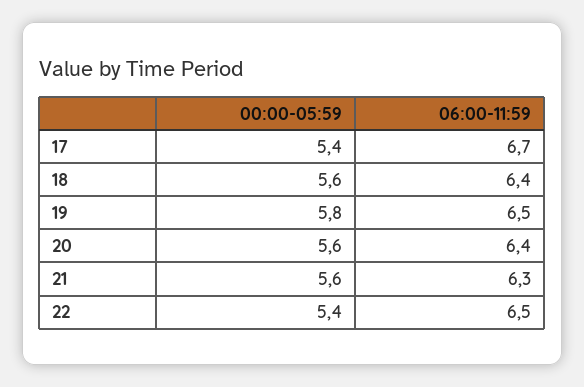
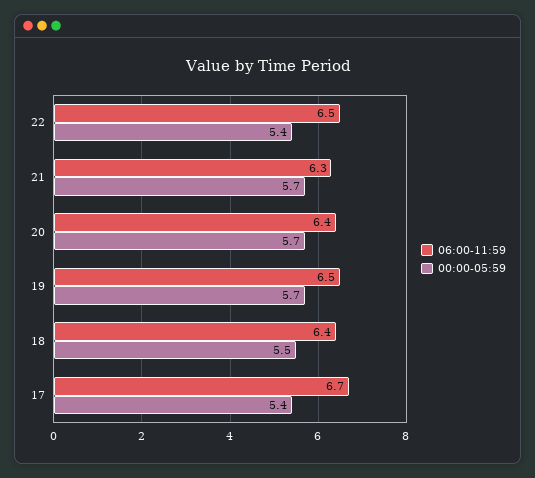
00:00-05:59, 18: 5.6 -> 5.5
00:00-05:59, 19: 5.8 -> 5.7
00:00-05:59, 20: 5.6 -> 5.7
00:00-05:59, 21: 5.6 -> 5.7

